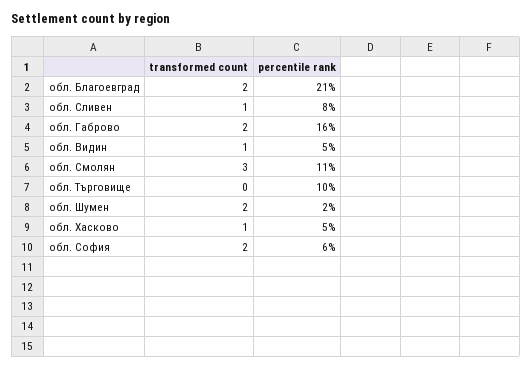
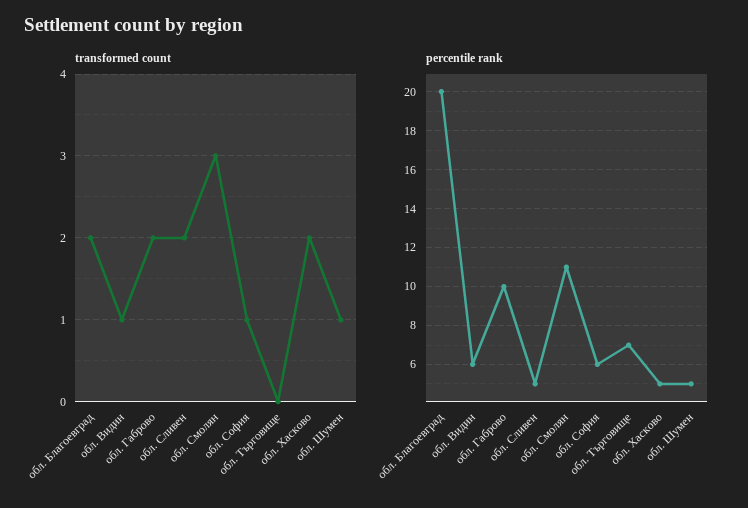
percentile rank, обл. Благоевград: 21 -> 20
transformed count, обл. Сливен: 1 -> 2
percentile rank, обл. Сливен: 8 -> 5
percentile rank, обл. Габрово: 16 -> 10
percentile rank, обл. Видин: 5 -> 6
percentile rank, обл. Търговище: 10 -> 7
transformed count, обл. Шумен: 2 -> 1
percentile rank, обл. Шумен: 2 -> 5
transformed count, обл. Хасково: 1 -> 2
transformed count, обл. София: 2 -> 1

